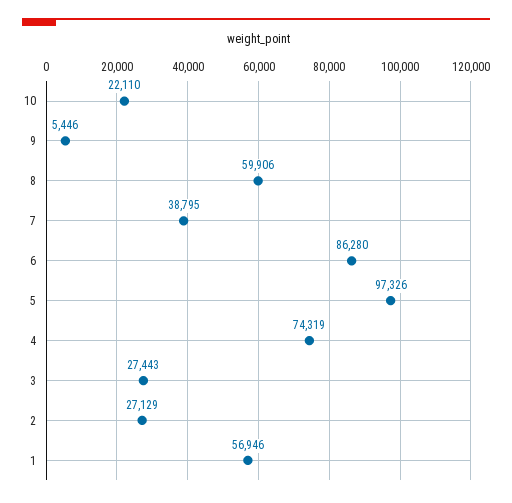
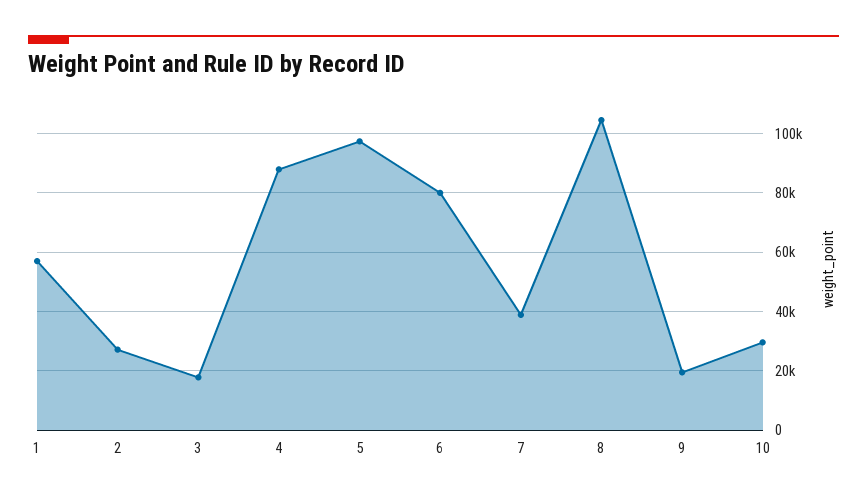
10: 22110 -> 30000
9: 5446 -> 20000
8: 59906 -> 105000
6: 86280 -> 80000
4: 74319 -> 87500
3: 27443 -> 17500

